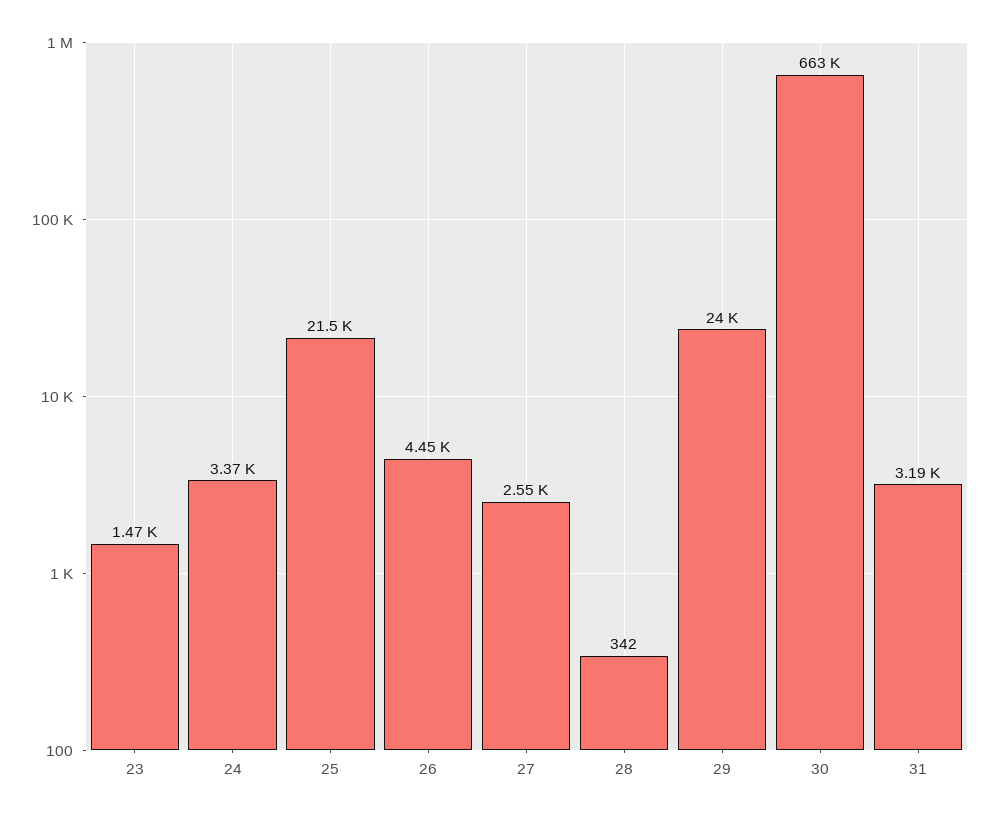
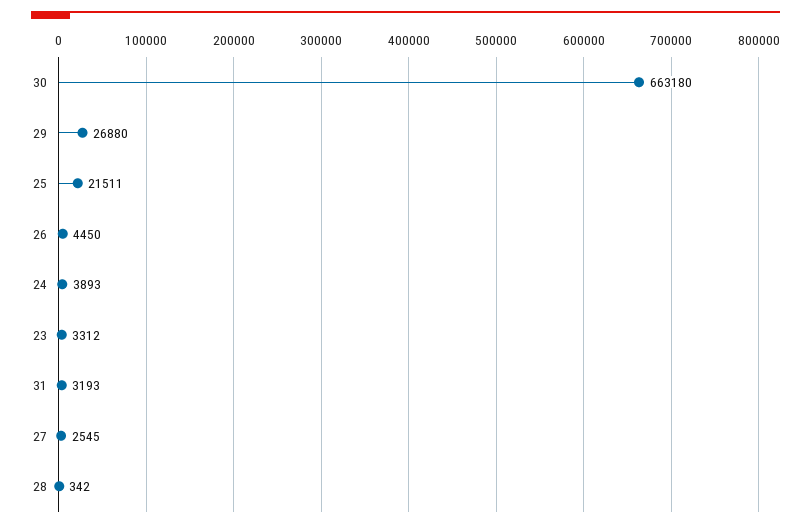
23: 1470 -> 3312
24: 3370 -> 3893
29: 24000 -> 26880

